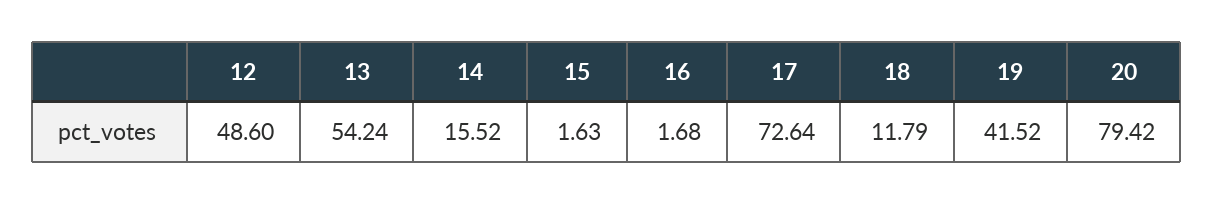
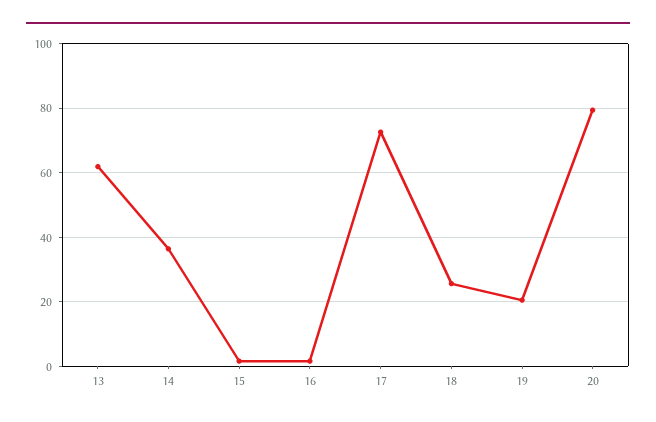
12: 48.6 -> none
13: 54.24 -> 62
14: 15.52 -> 36
18: 11.79 -> 26
19: 41.52 -> 20

